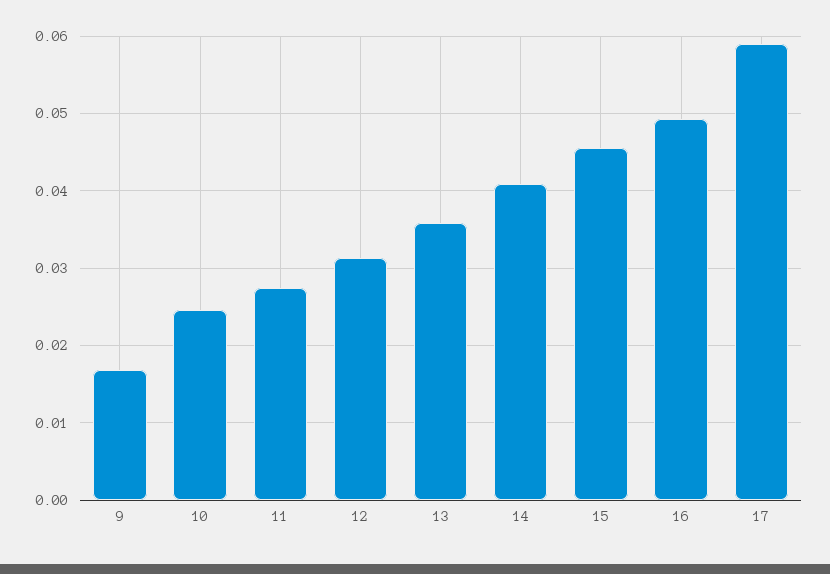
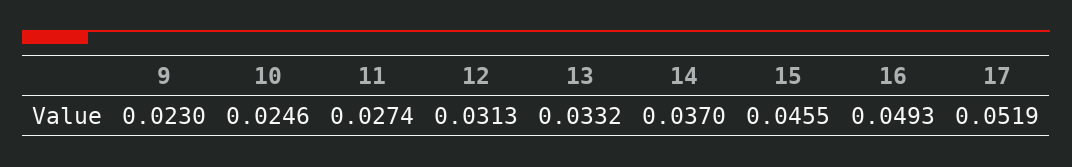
9: 0.017 -> 0.023
13: 0.036 -> 0.0332
14: 0.041 -> 0.037
17: 0.059 -> 0.0519

